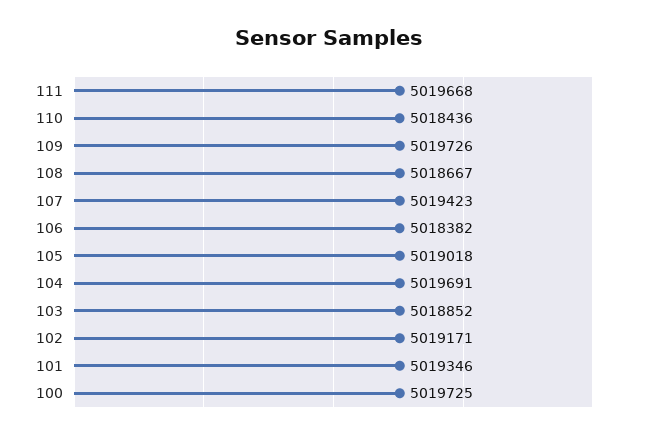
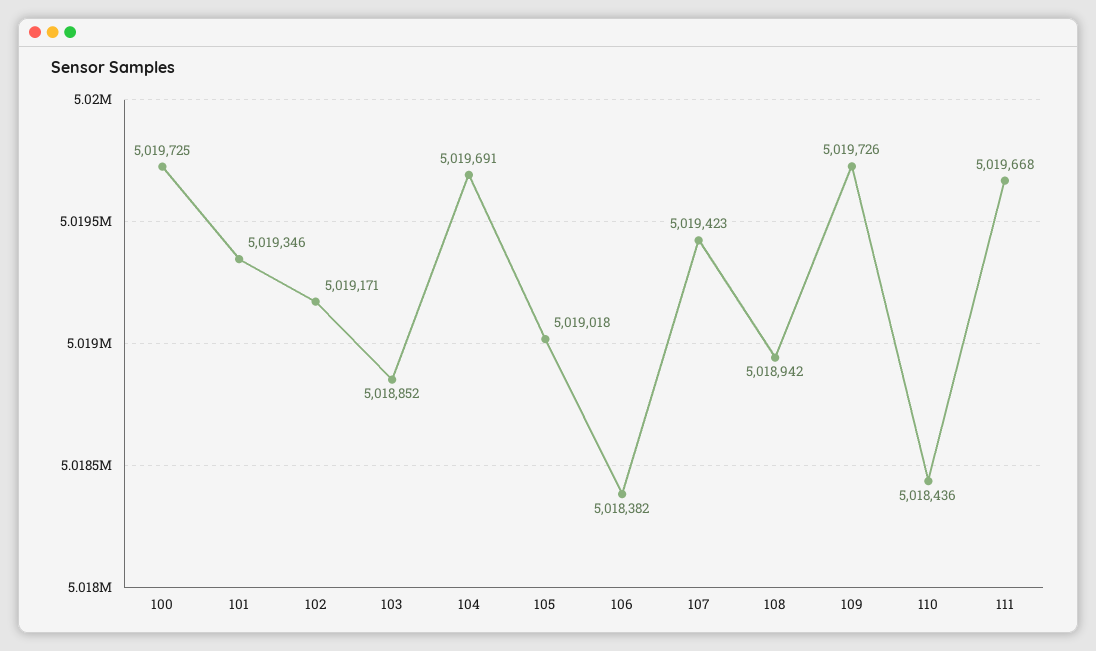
108: 5018667 -> 5018942

